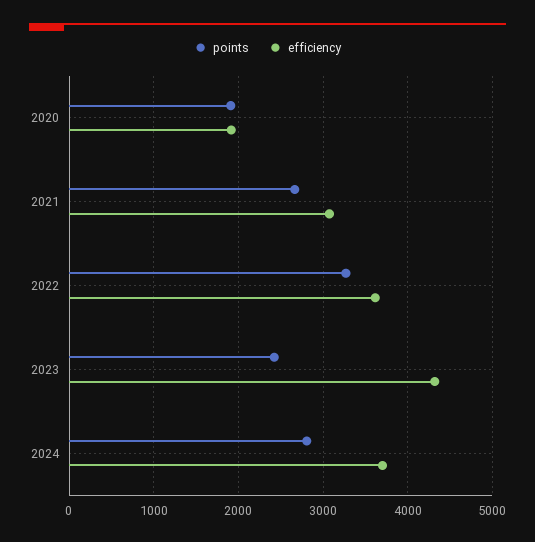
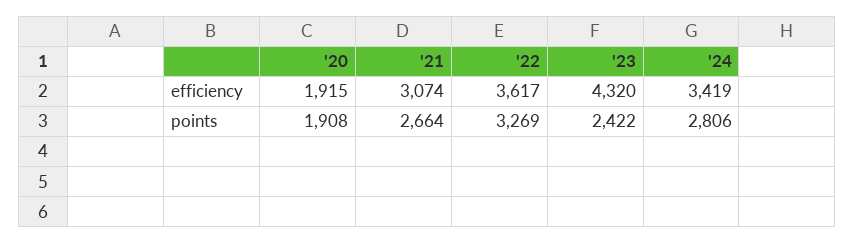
efficiency, 2024: 3700 -> 3419

